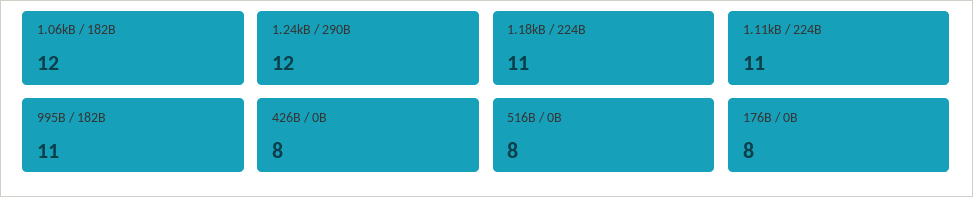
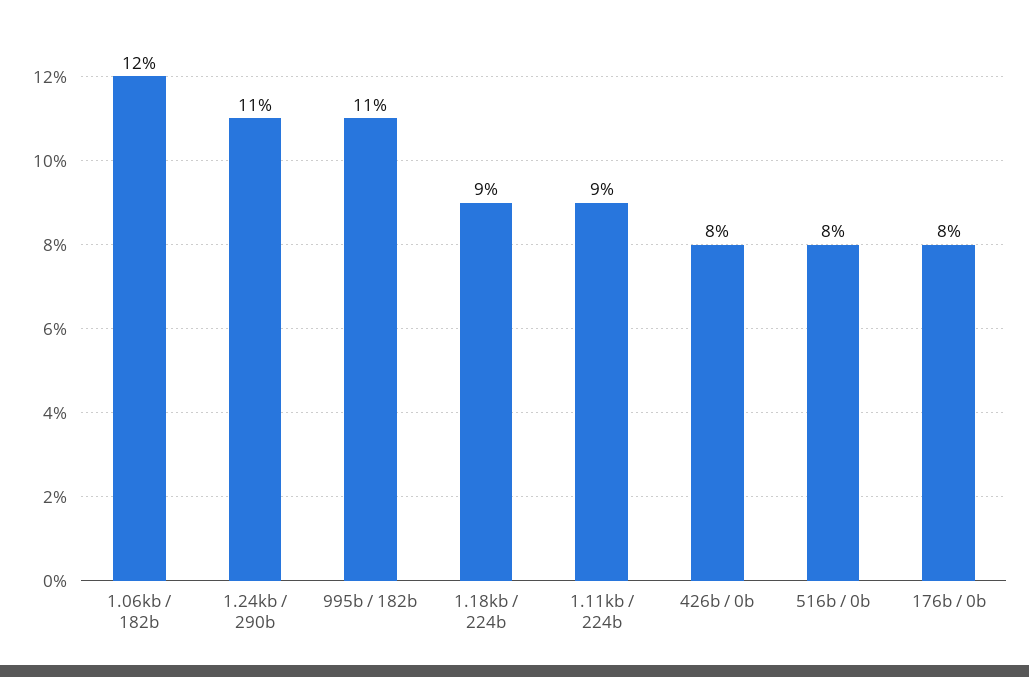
1.24kB / 290B: 12 -> 11
1.18kB / 224B: 11 -> 9
1.11kB / 224B: 11 -> 9

